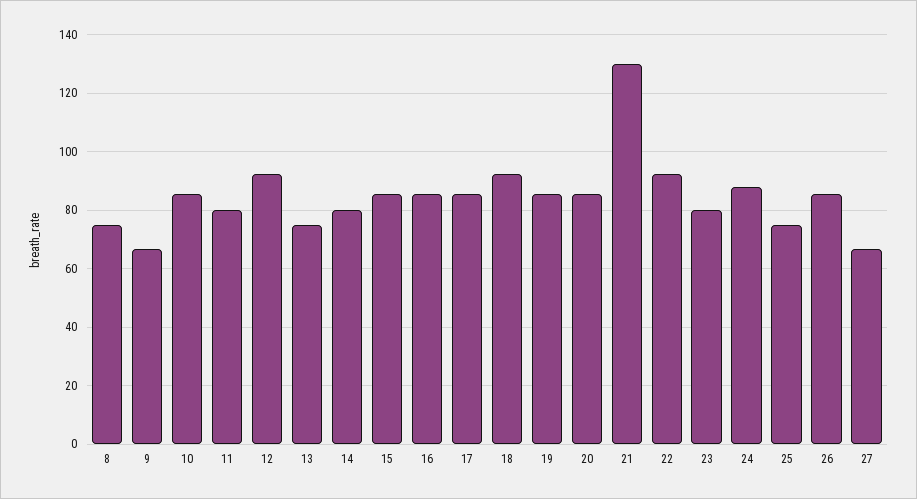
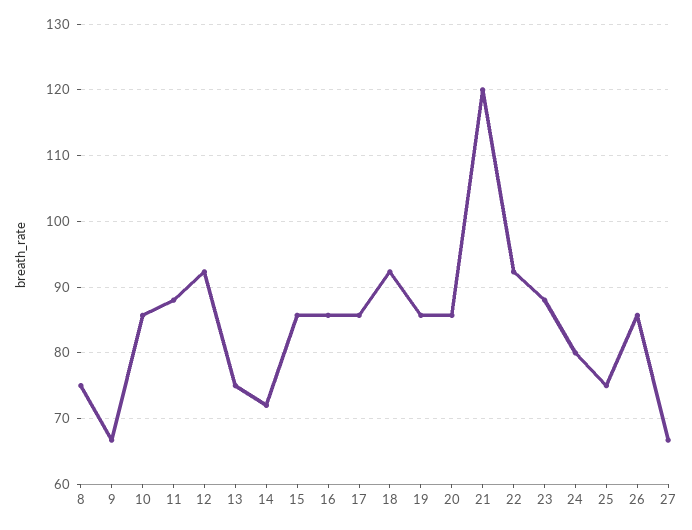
11: 80 -> 88
14: 80 -> 72
21: 130 -> 120
23: 80 -> 88
24: 87.5 -> 80

